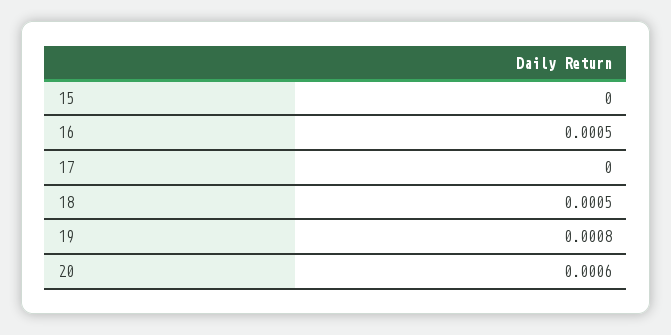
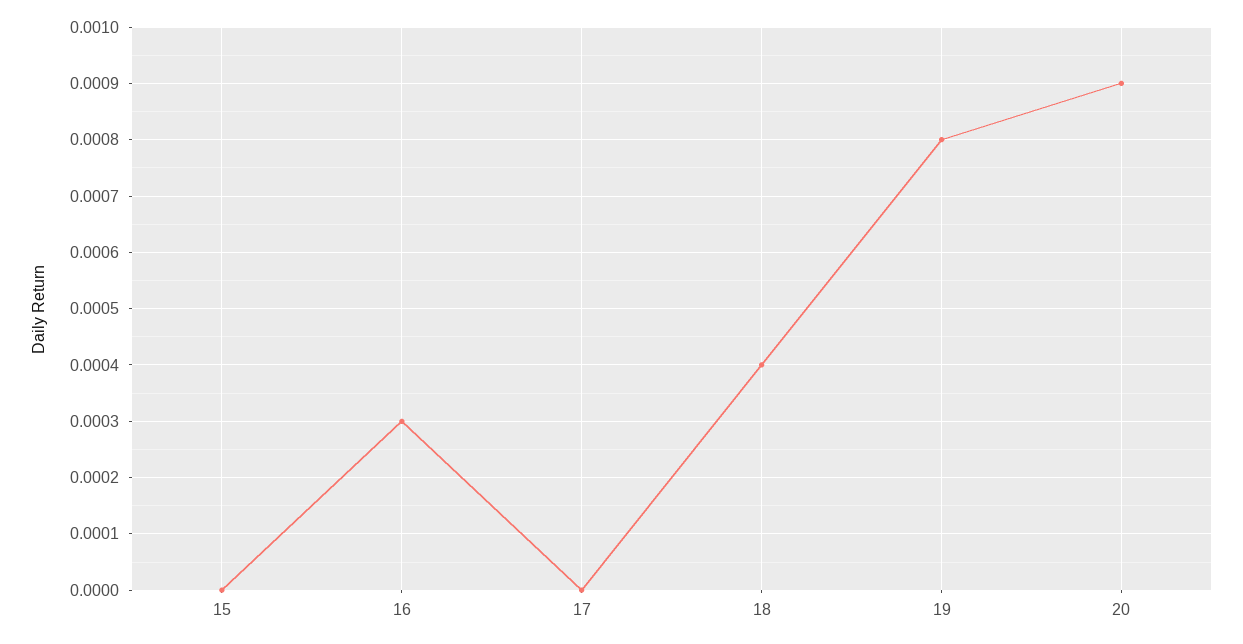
16: 0.0005 -> 0.0003
18: 0.0005 -> 0.0004
20: 0.0006 -> 0.0009

